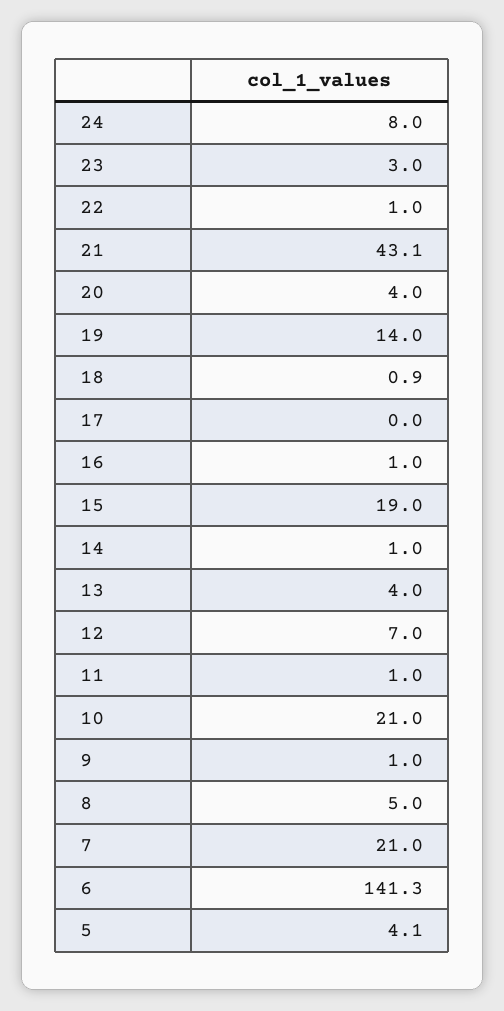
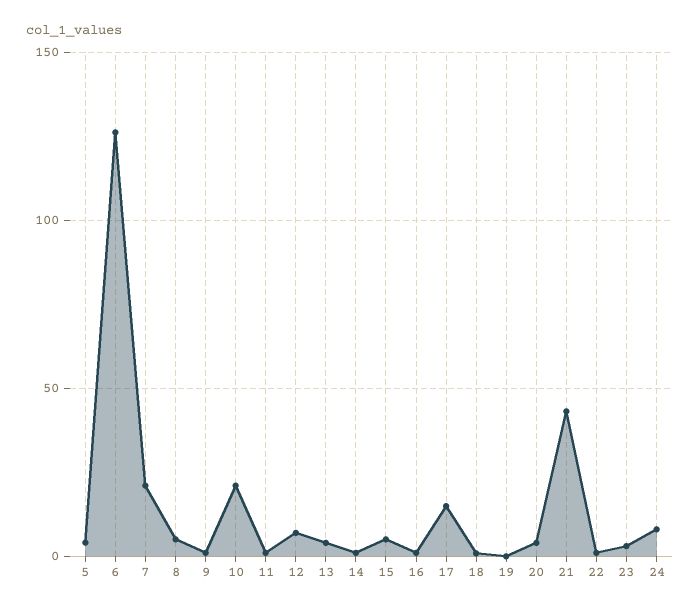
19: 14 -> 0
17: 0 -> 15
15: 19 -> 5
6: 141.3 -> 125

